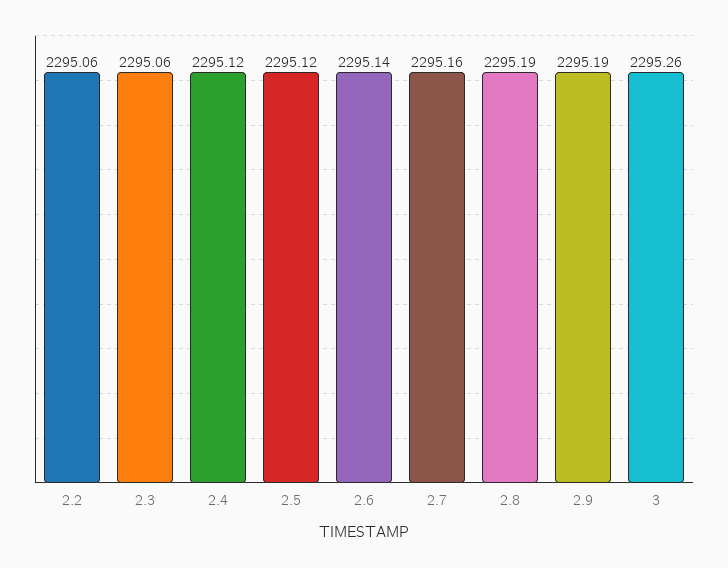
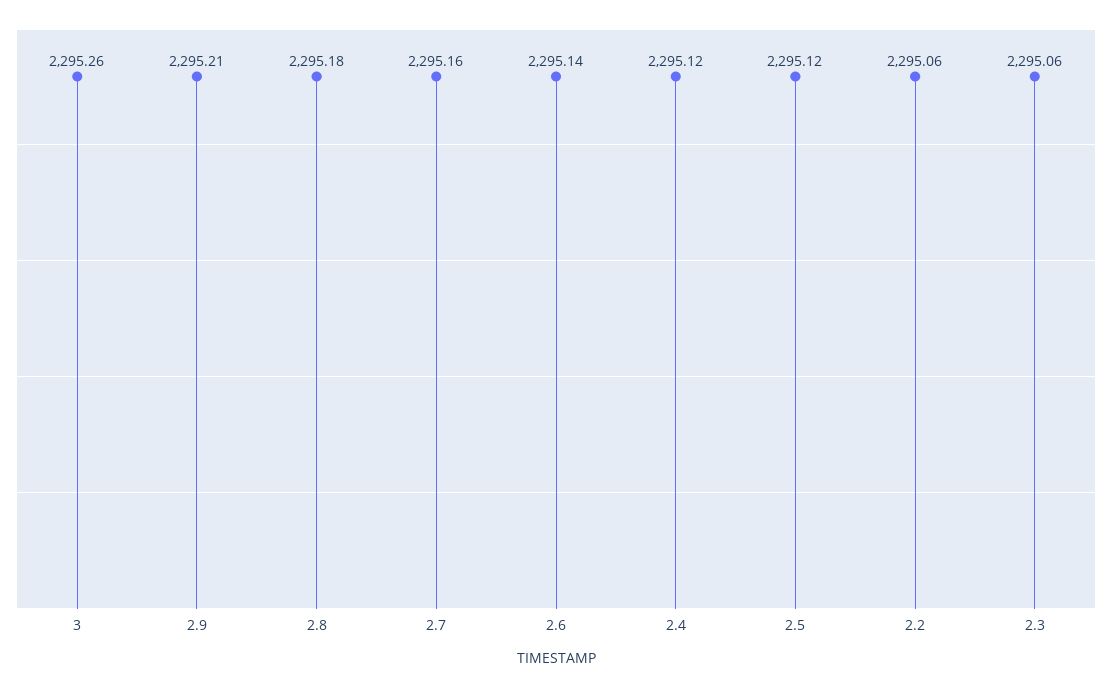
2.8: 2295.19 -> 2295.18
2.9: 2295.19 -> 2295.21

